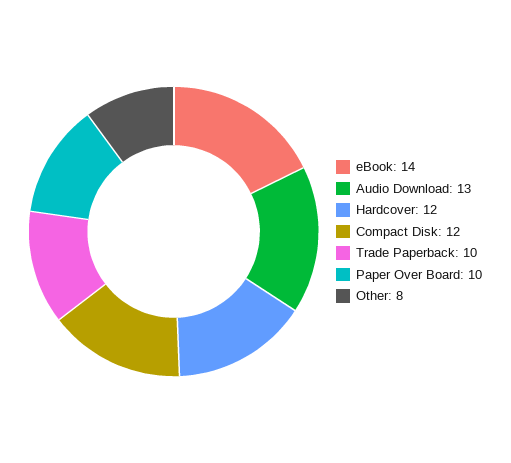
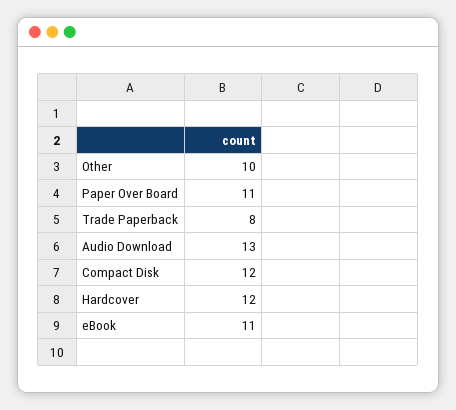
eBook: 14 -> 11
Trade Paperback: 10 -> 8
Paper Over Board: 10 -> 11
Other: 8 -> 10

